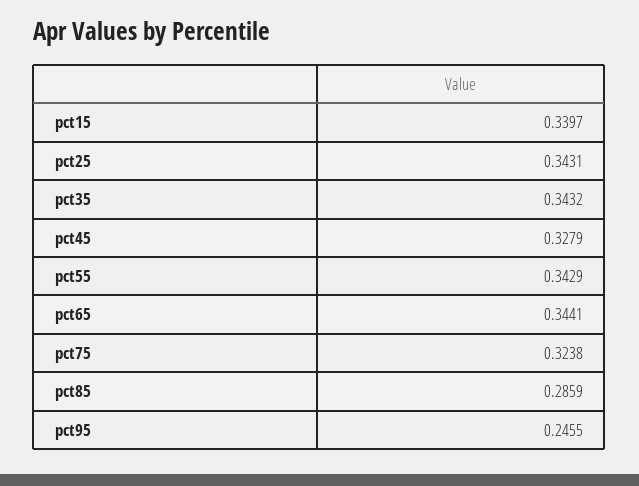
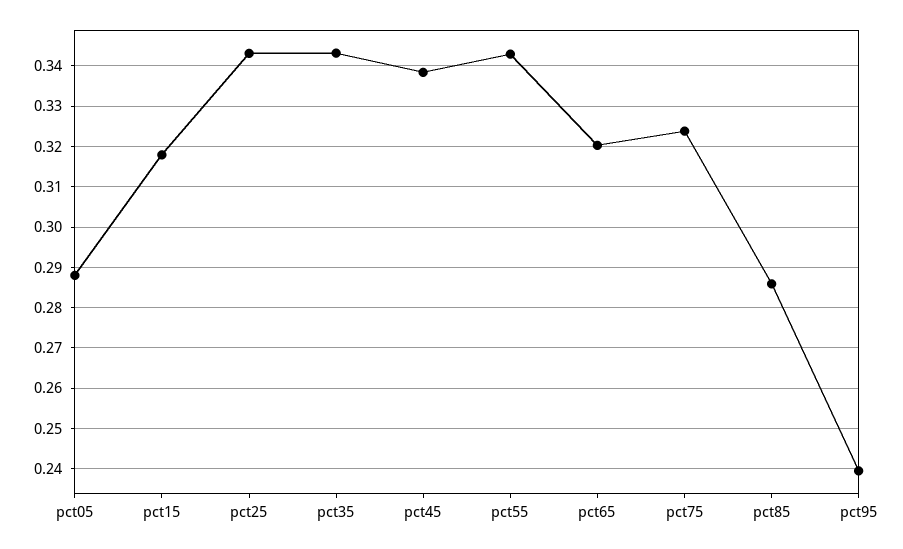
pct15: 0.3397 -> 0.318
pct45: 0.3279 -> 0.338
pct65: 0.3441 -> 0.32
pct95: 0.2455 -> 0.24
pct05: none -> 0.288

